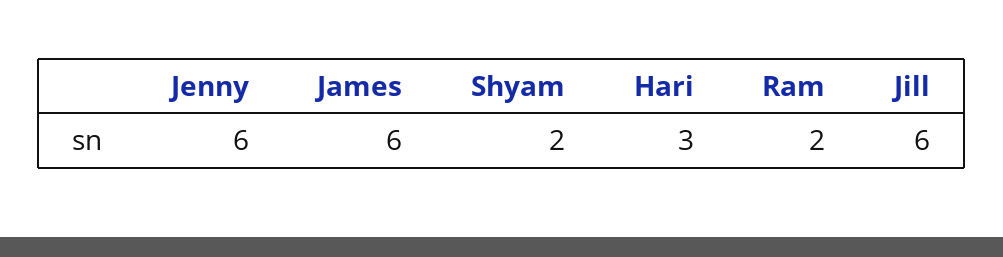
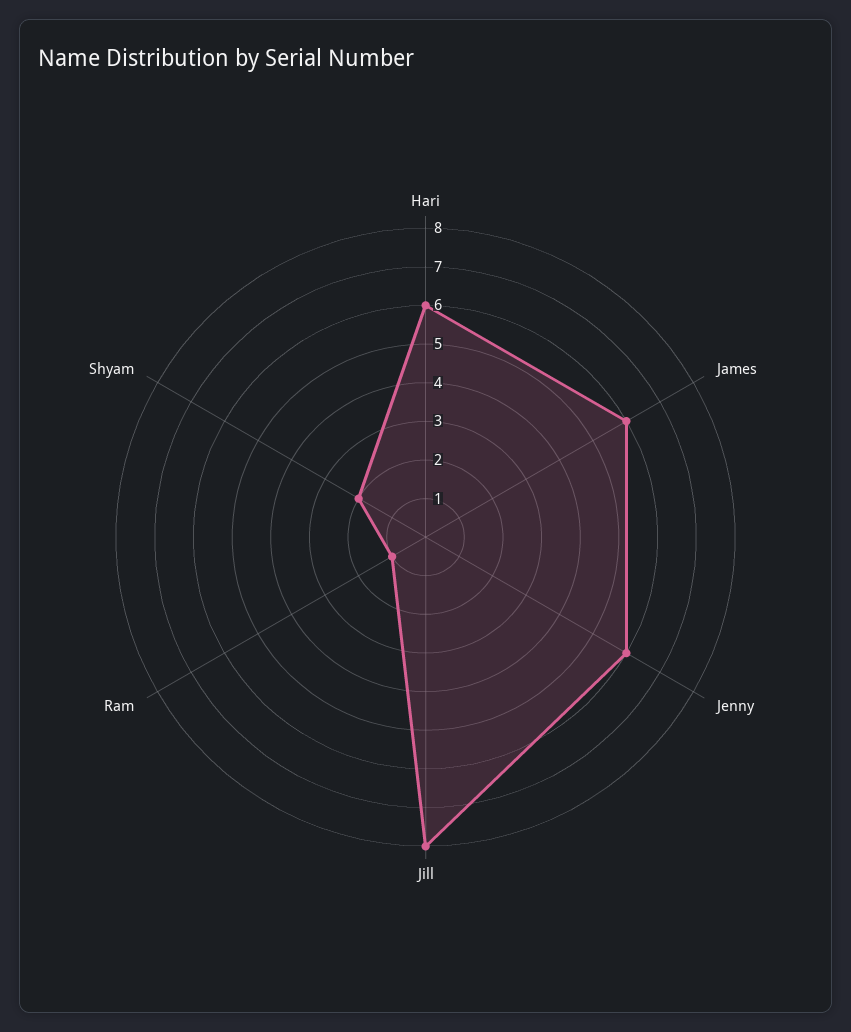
Hari: 3 -> 6
Ram: 2 -> 1
Jill: 6 -> 8

